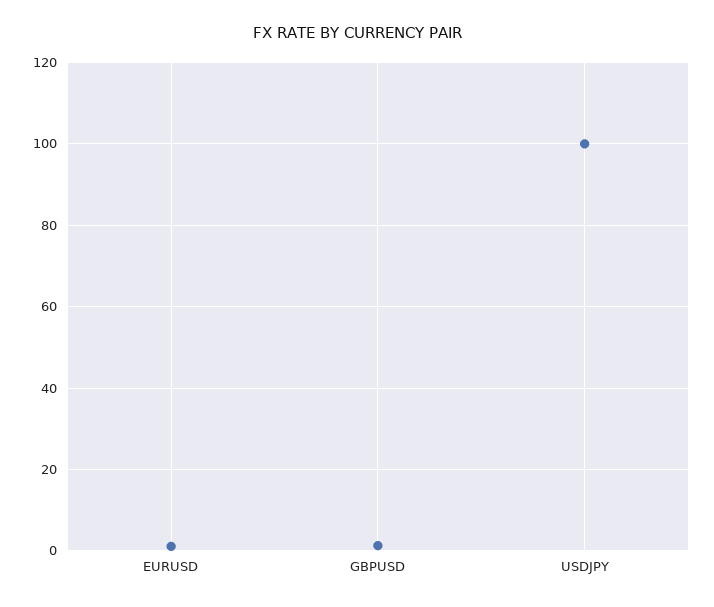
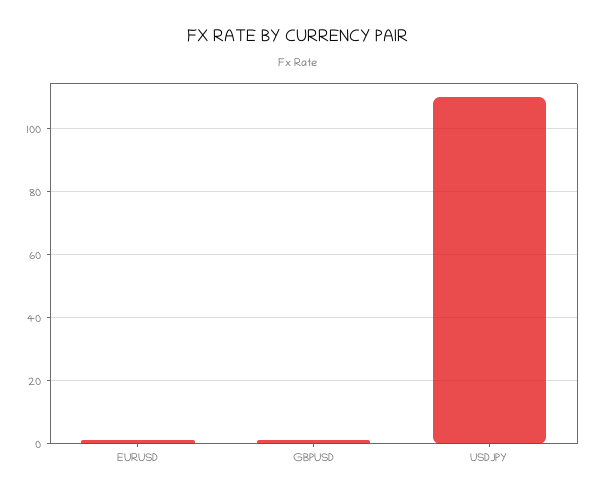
USDJPY: 100 -> 110

